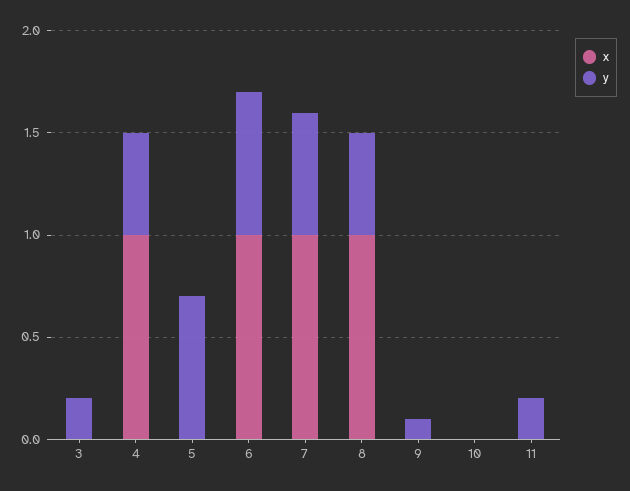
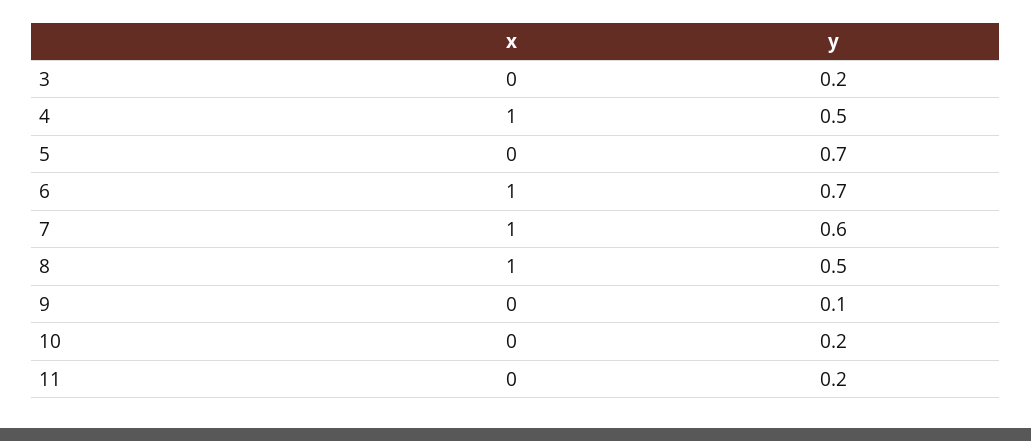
y, 10: 0 -> 0.2

